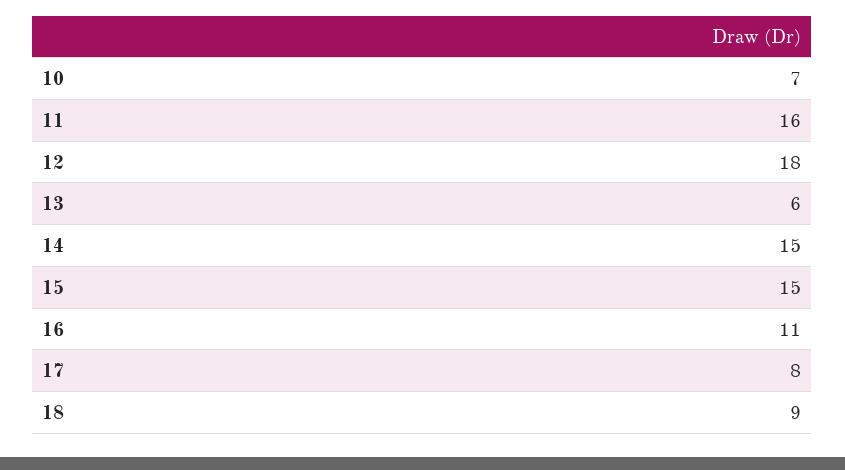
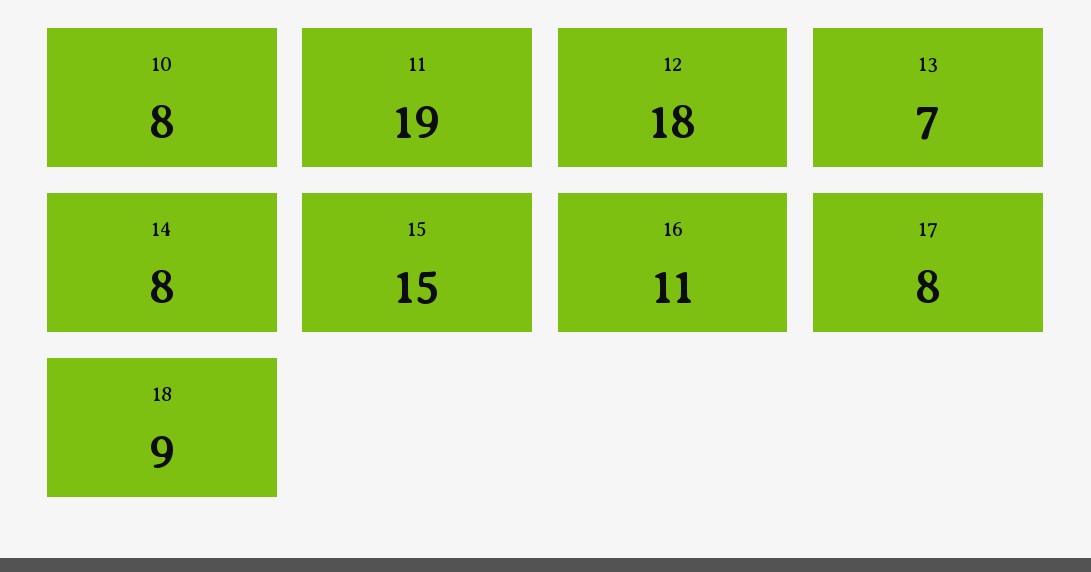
10: 7 -> 8
11: 16 -> 19
13: 6 -> 7
14: 15 -> 8

